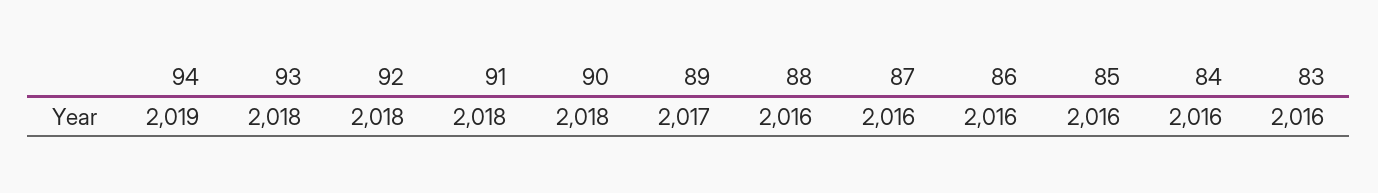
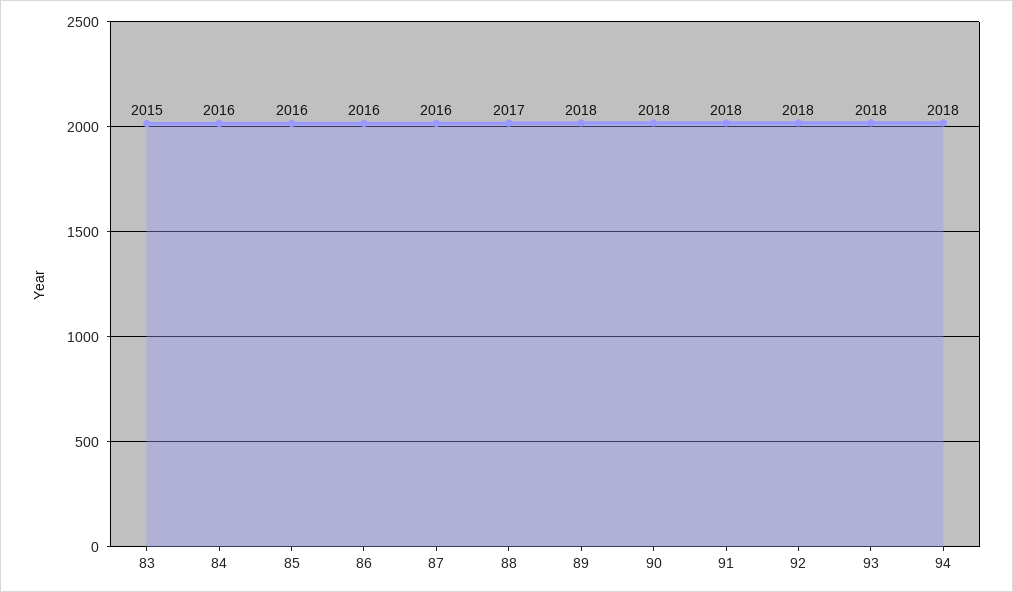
94: 2019 -> 2018
89: 2017 -> 2018
88: 2016 -> 2017
83: 2016 -> 2015

